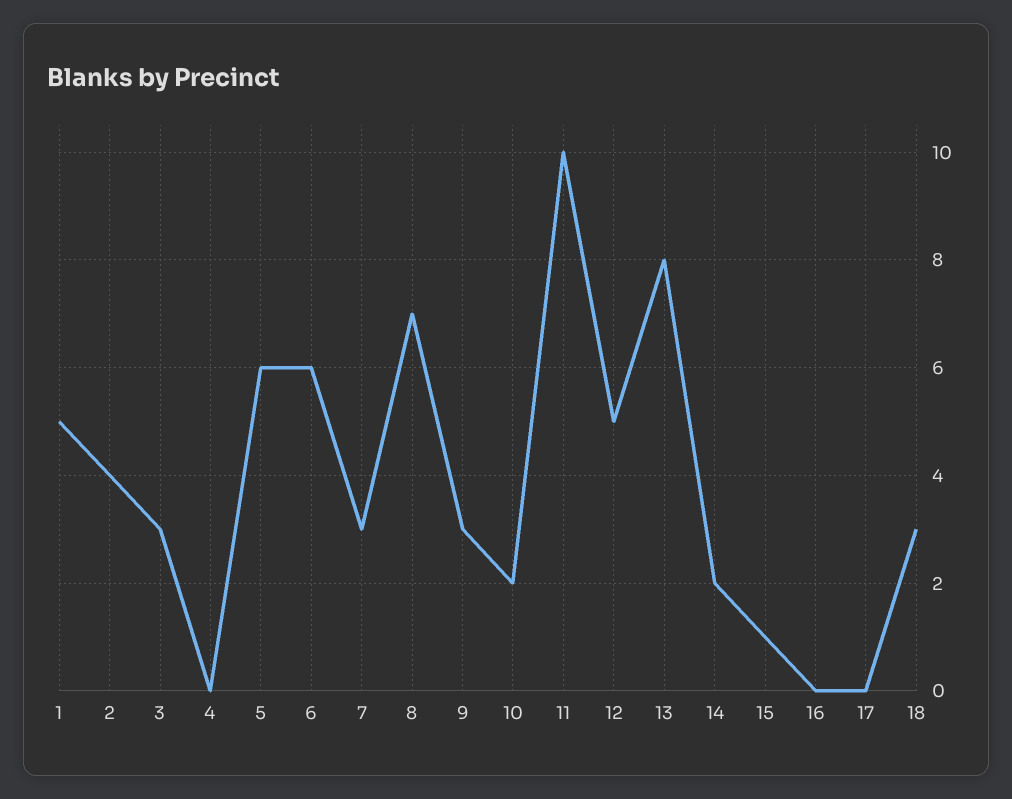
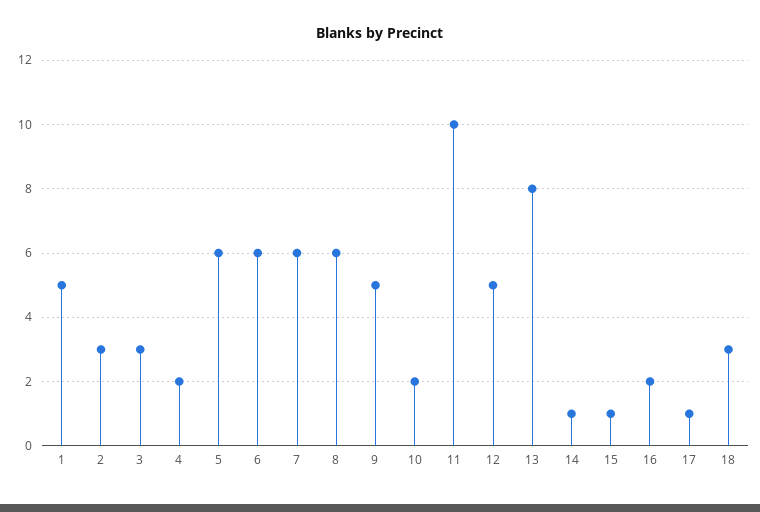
2: 4 -> 3
4: 0 -> 2
7: 3 -> 6
8: 7 -> 6
9: 3 -> 5
14: 2 -> 1
16: 0 -> 2
17: 0 -> 1

